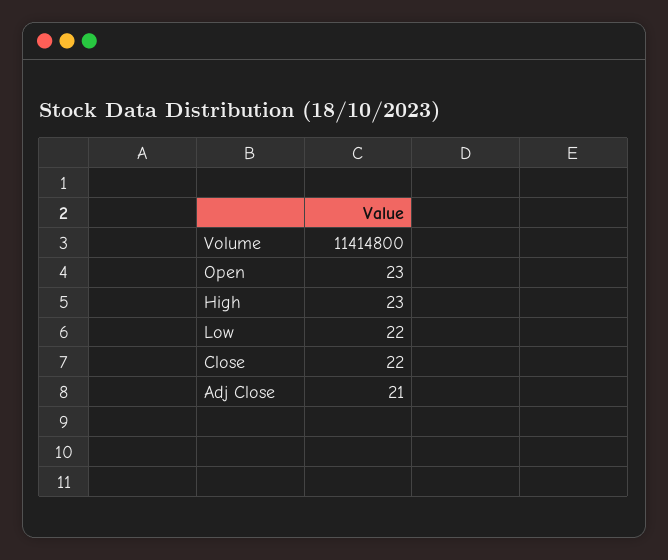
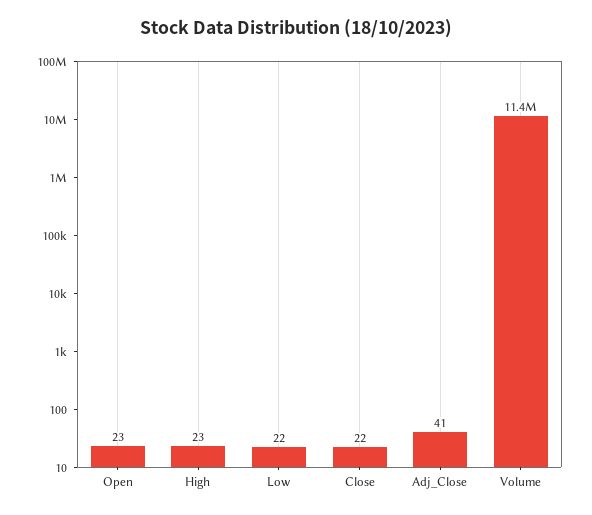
Adj Close: 21 -> 41

